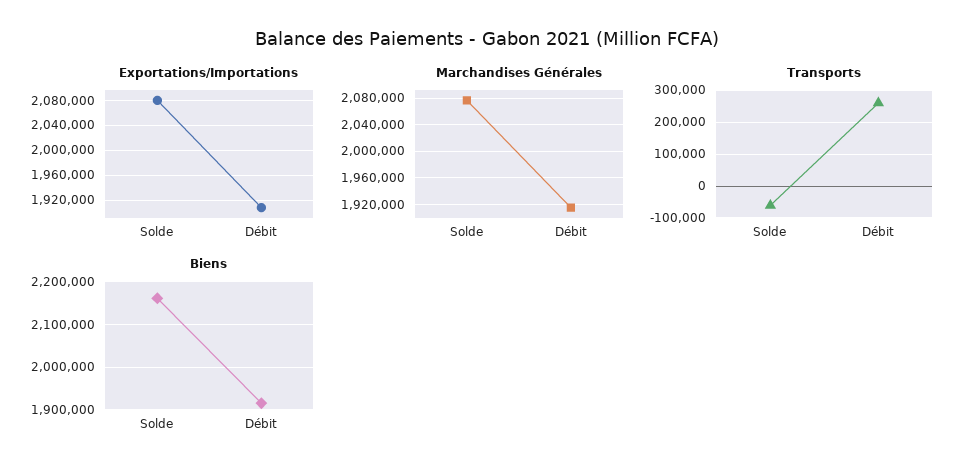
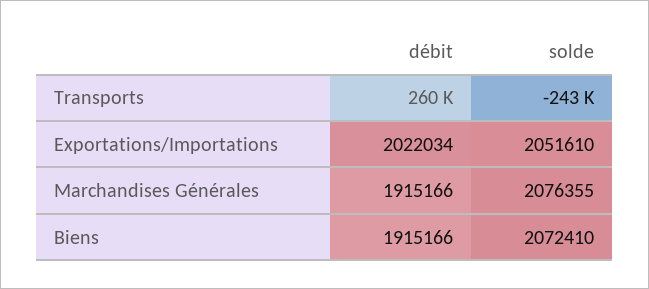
Exportations/Importations, Solde: 2080000 -> 2051610
Exportations/Importations, Débit: 1910000 -> 2022034
Transports, Solde: -60000 -> -243000
Biens, Solde: 2160000 -> 2072410

